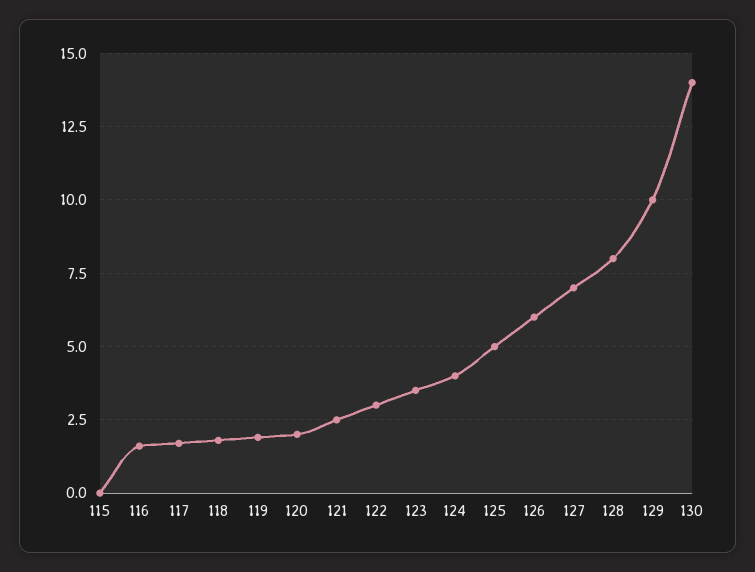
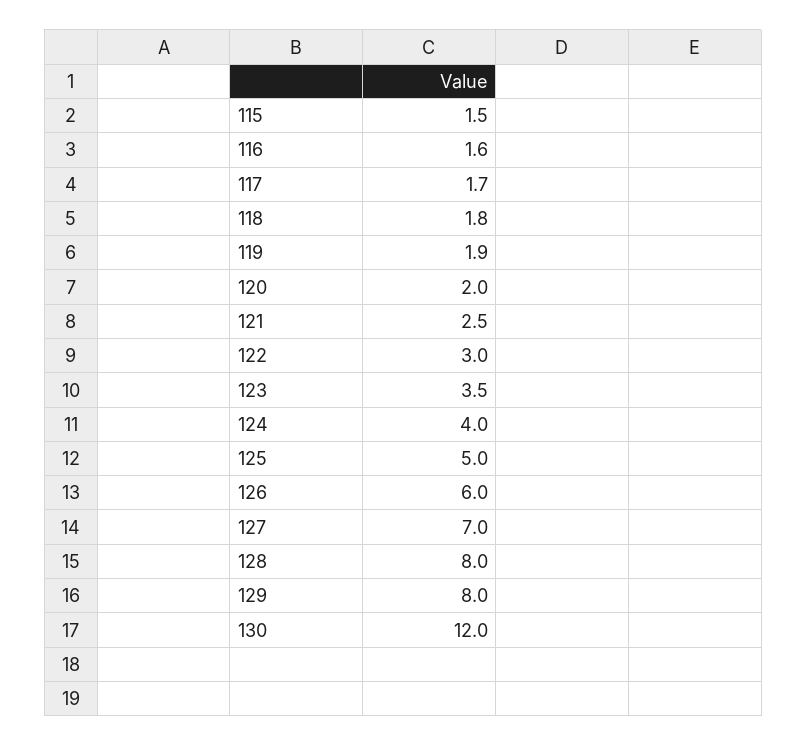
115: 0 -> 1.5
129: 10 -> 8
130: 14 -> 12

